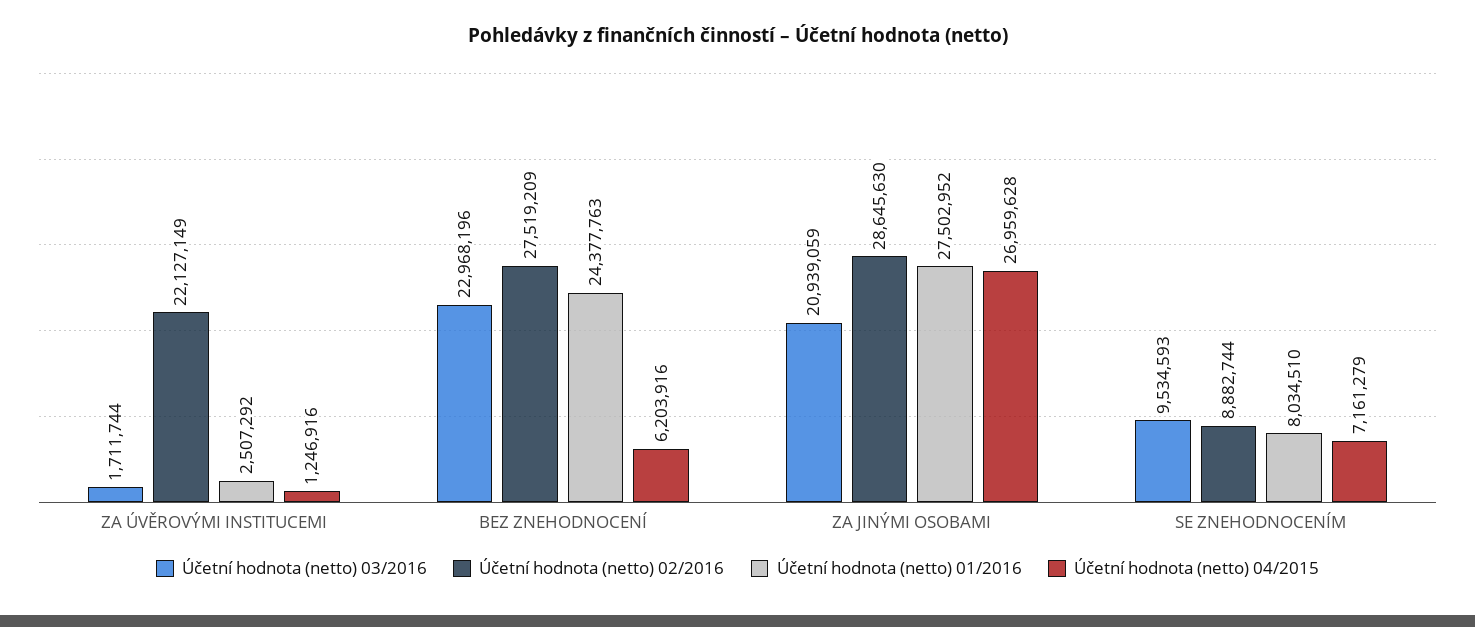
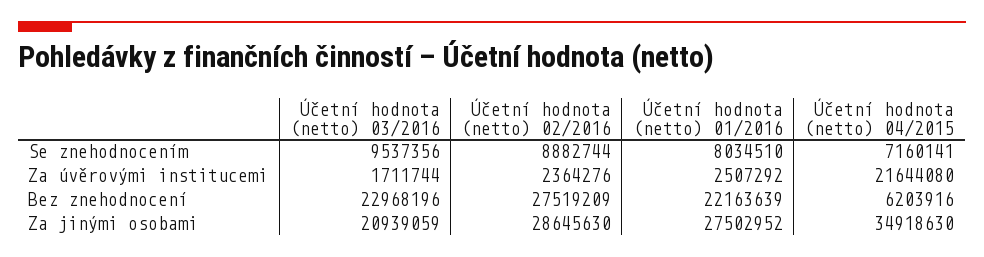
Účetní hodnota (netto) 02/2016, ZA ÚVĚROVÝMI INSTITUCEMI: 22127149 -> 2364276
Účetní hodnota (netto) 04/2015, ZA ÚVĚROVÝMI INSTITUCEMI: 1246916 -> 21644080
Účetní hodnota (netto) 01/2016, BEZ ZNEHODNOCENÍ: 24377763 -> 22163639
Účetní hodnota (netto) 04/2015, ZA JINÝMI OSOBAMI: 26959628 -> 34918630
Účetní hodnota (netto) 03/2016, SE ZNEHODNOCENÍM: 9534593 -> 9537356
Účetní hodnota (netto) 04/2015, SE ZNEHODNOCENÍM: 7161279 -> 7160141

